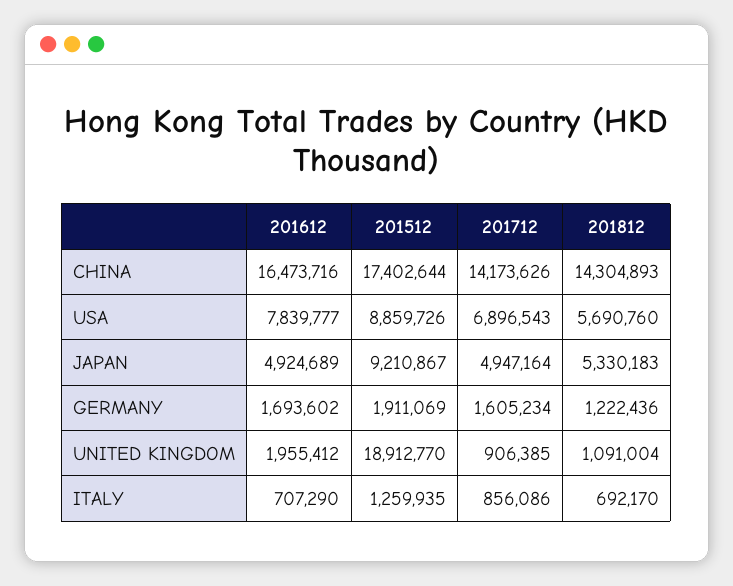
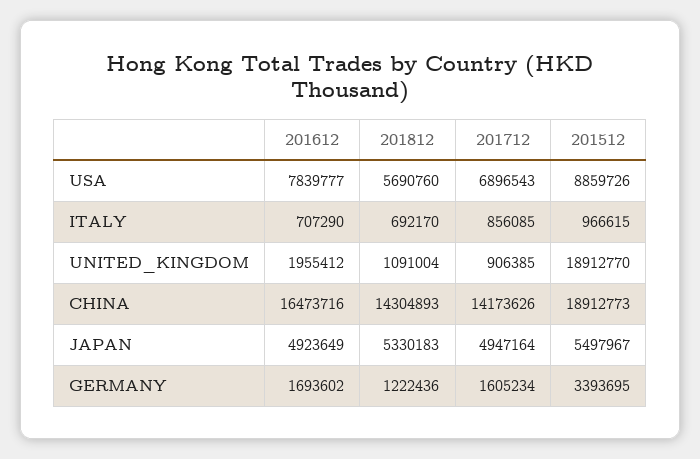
201512, CHINA: 17402644 -> 18912773
201612, JAPAN: 4924689 -> 4923649
201512, JAPAN: 9210867 -> 5497967
201512, GERMANY: 1911069 -> 3393695
201512, ITALY: 1259935 -> 966615
201712, ITALY: 856086 -> 856085

